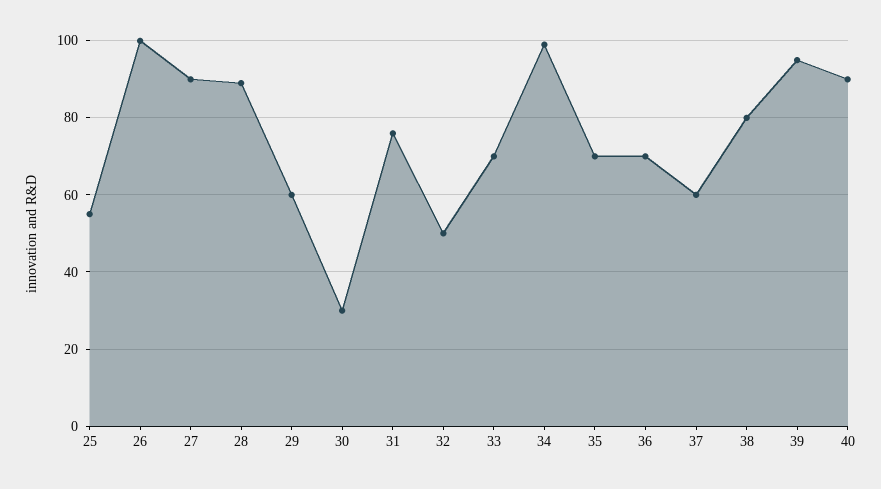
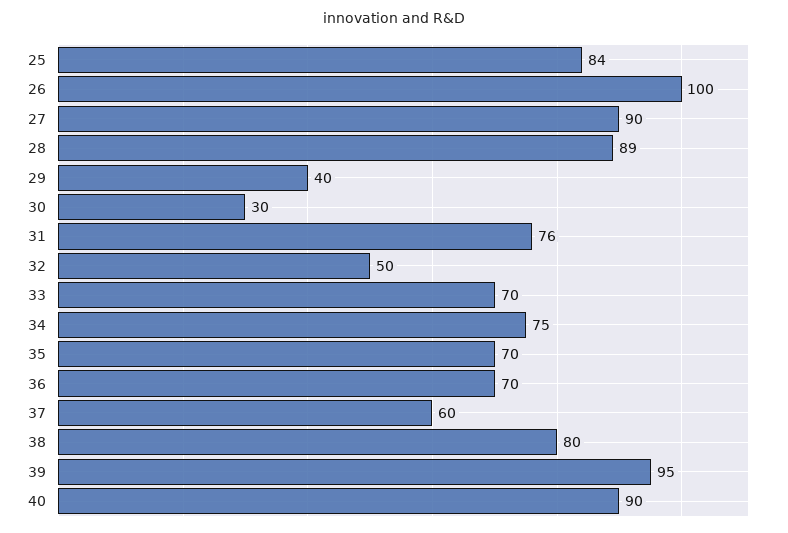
25: 55 -> 84
29: 60 -> 40
34: 100 -> 75

